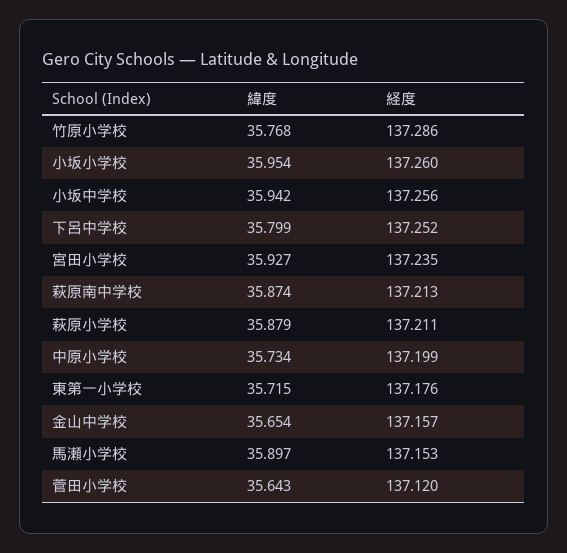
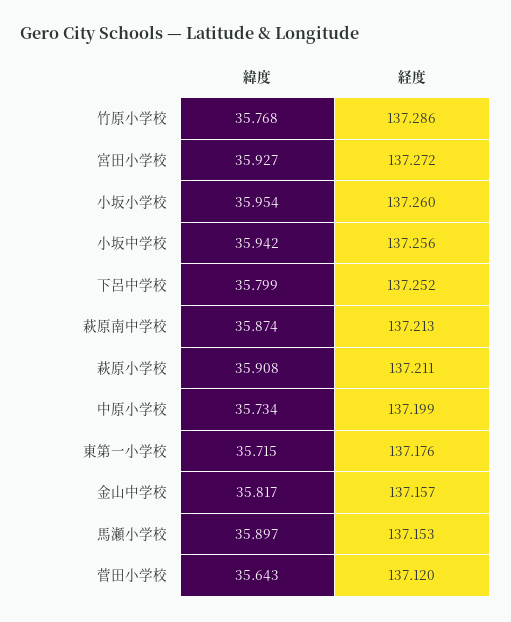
経度, 宮田小学校: 137.235 -> 137.272
緯度, 萩原小学校: 35.879 -> 35.908
緯度, 金山中学校: 35.654 -> 35.817

